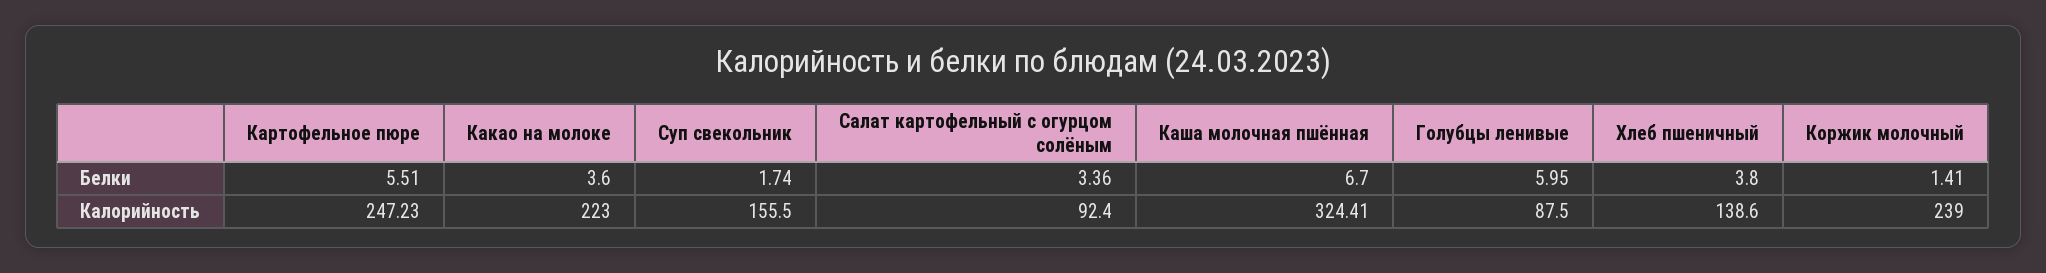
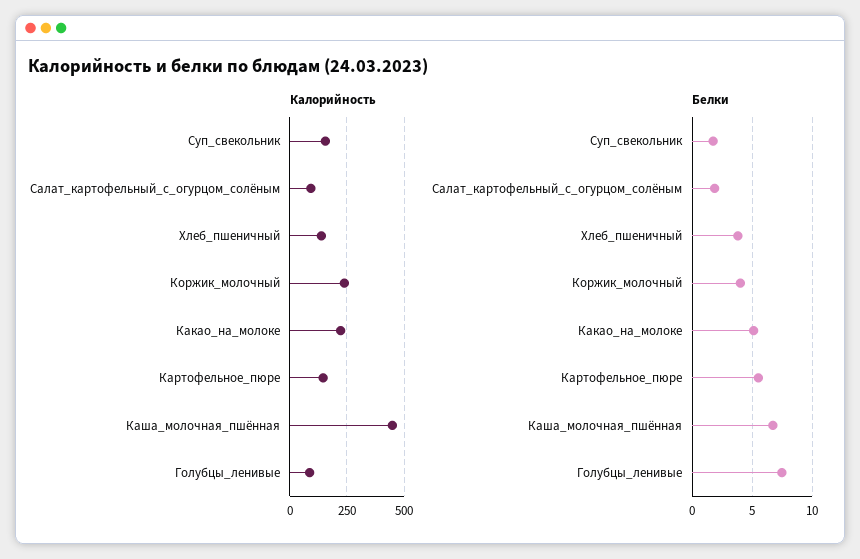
Белки, Какао на молоке: 3.6 -> 5
Белки, Салат картофельный с огурцом солёным: 3.36 -> 2
Белки, Голубцы ленивые: 5.95 -> 7.5
Белки, Коржик молочный: 1.41 -> 4
Калорийность, Картофельное пюре: 247.23 -> 150
Калорийность, Каша молочная пшённая: 324.41 -> 450

